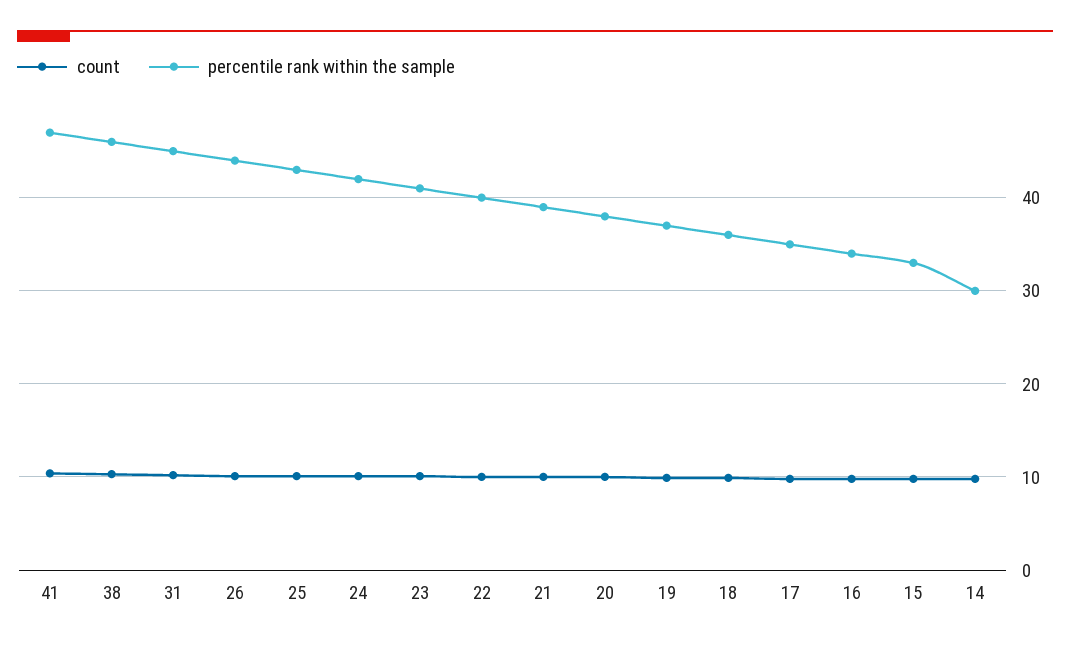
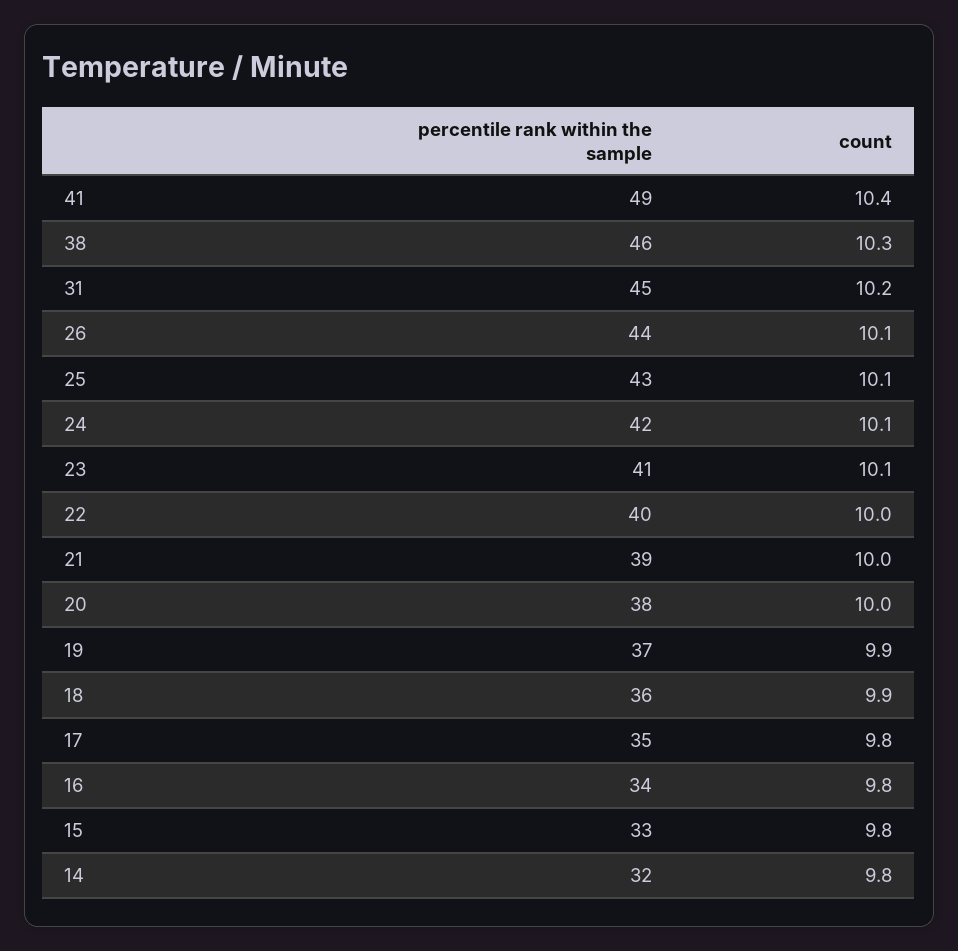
percentile rank within the sample, 41: 47 -> 49
percentile rank within the sample, 14: 30 -> 32

